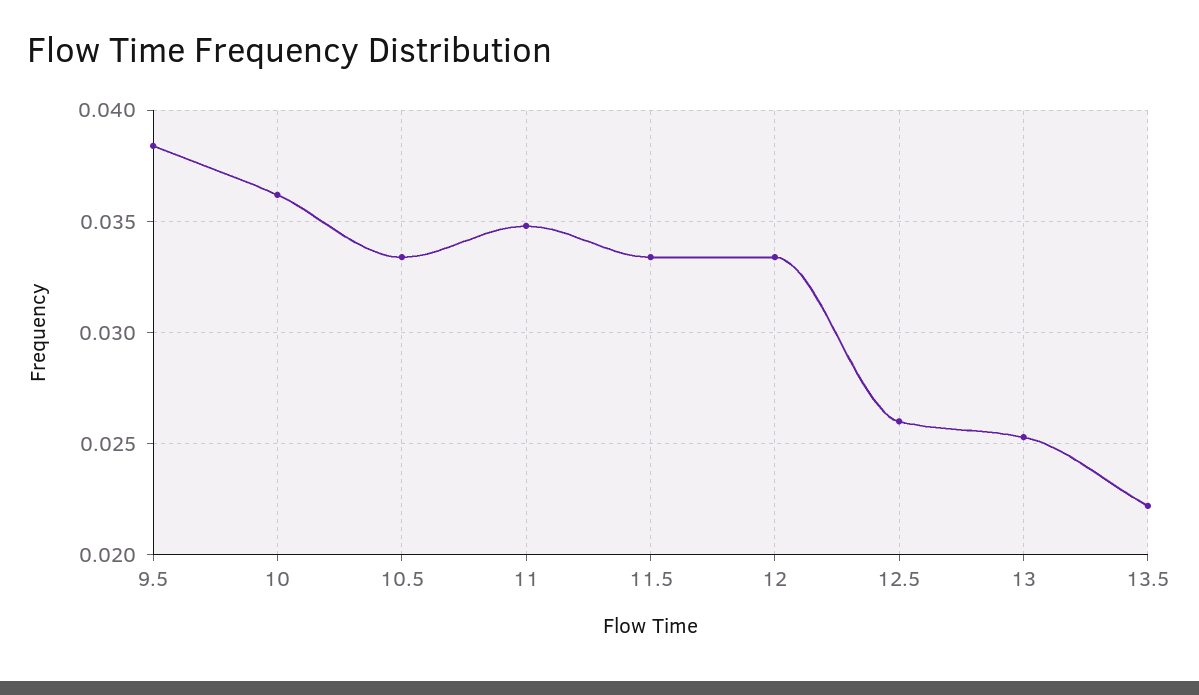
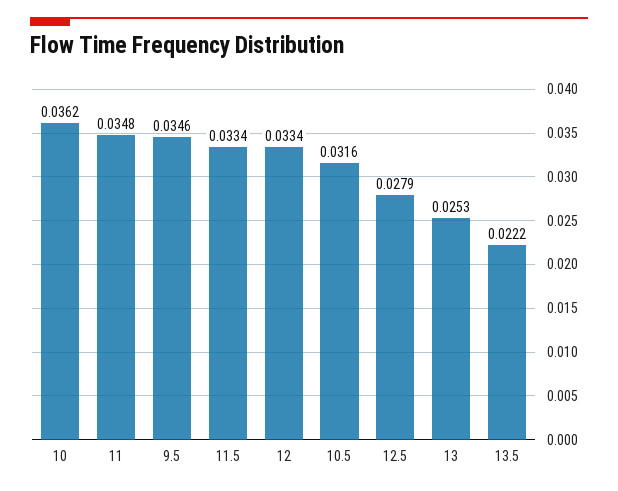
9.5: 0.0385 -> 0.0346
10.5: 0.0335 -> 0.0316
12.5: 0.026 -> 0.0279

